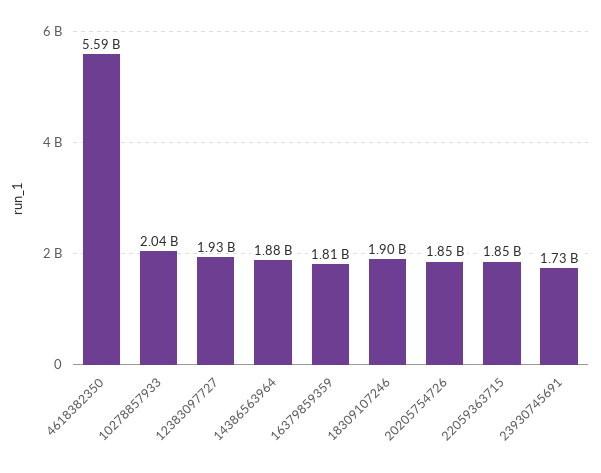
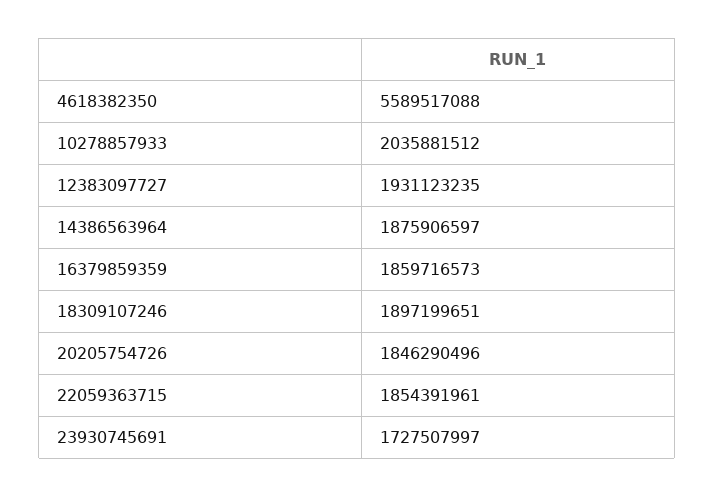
16379859359: 1810000000 -> 1859716573

